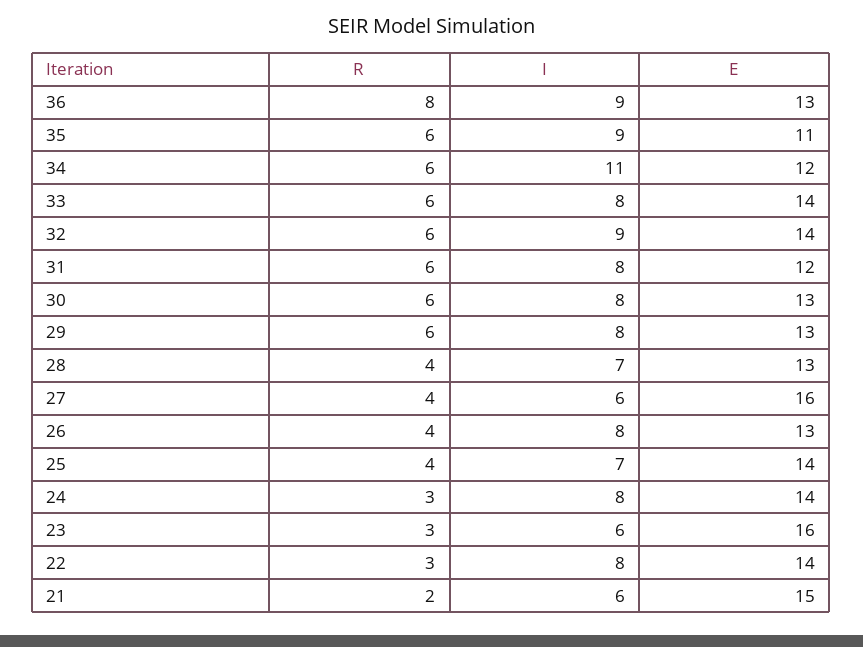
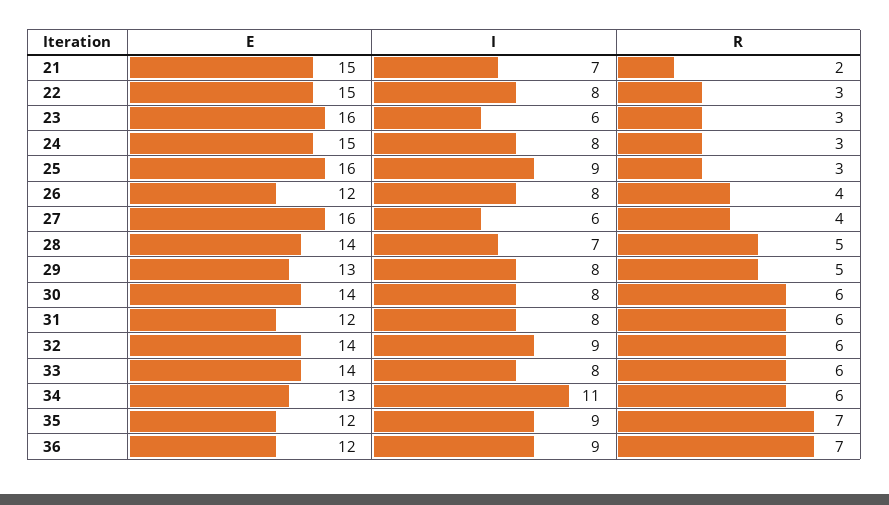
R, 36: 8 -> 7
E, 36: 13 -> 12
R, 35: 6 -> 7
E, 35: 11 -> 12
E, 34: 12 -> 13
E, 30: 13 -> 14
R, 29: 6 -> 5
R, 28: 4 -> 5
E, 28: 13 -> 14
E, 26: 13 -> 12
R, 25: 4 -> 3
I, 25: 7 -> 9
E, 25: 14 -> 16
E, 24: 14 -> 15
E, 22: 14 -> 15
I, 21: 6 -> 7

